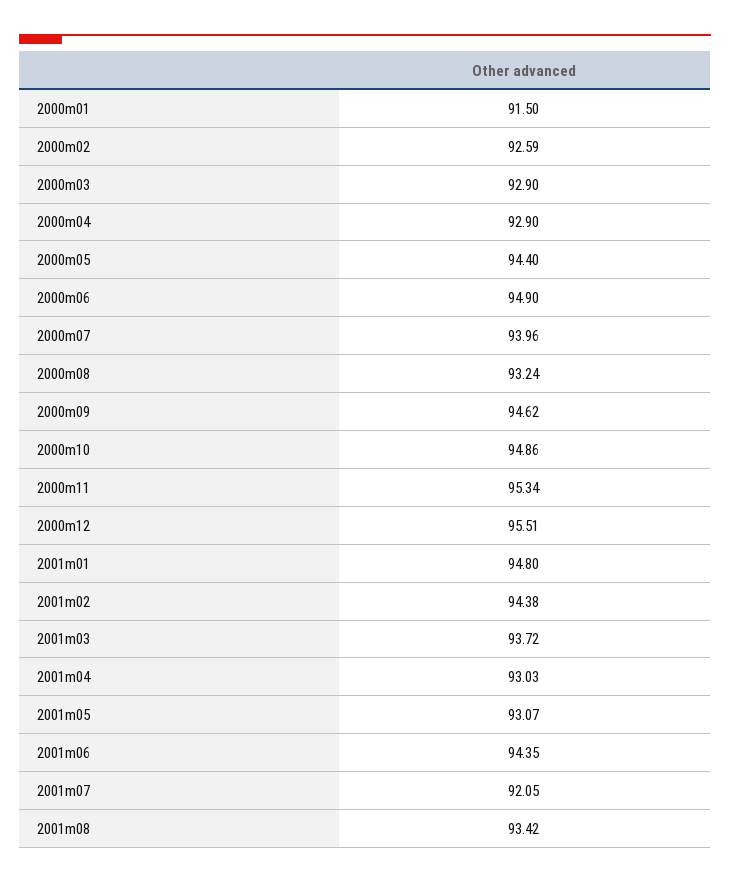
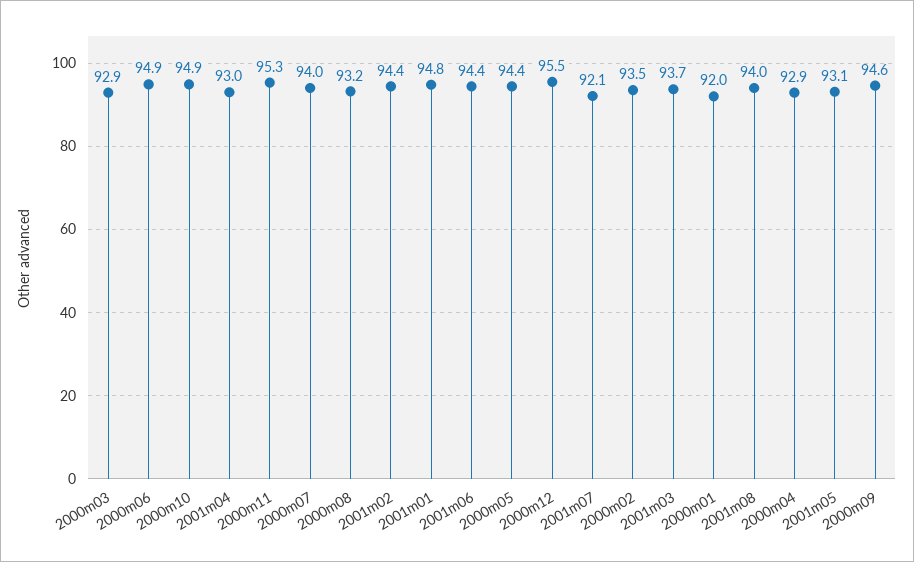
2000m01: 91.5 -> 92
2000m02: 92.59 -> 93.5
2001m08: 93.42 -> 94

